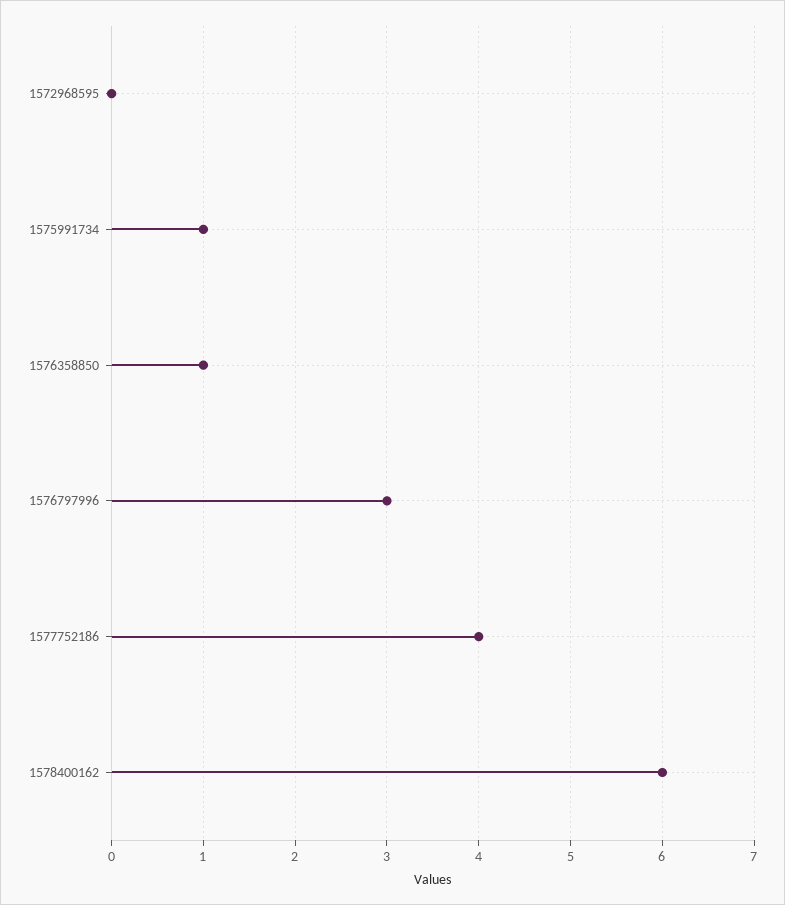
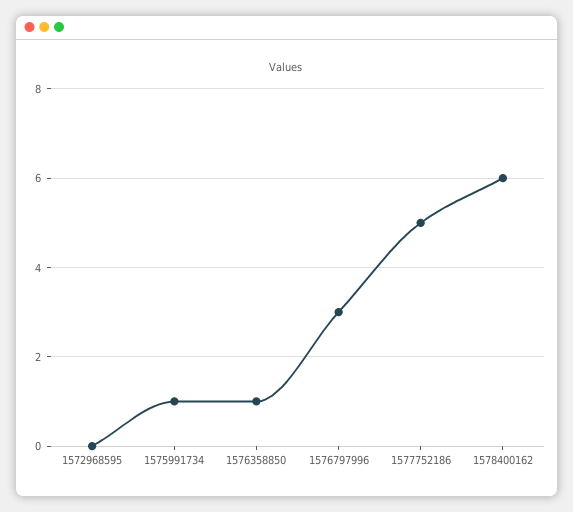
1577752186: 4 -> 5

